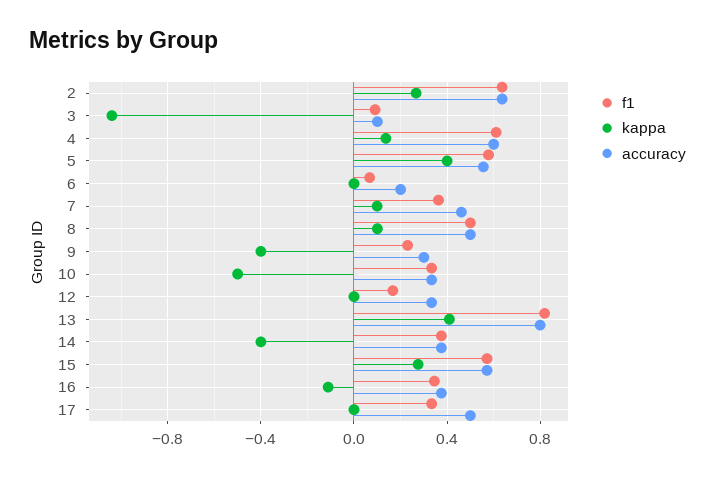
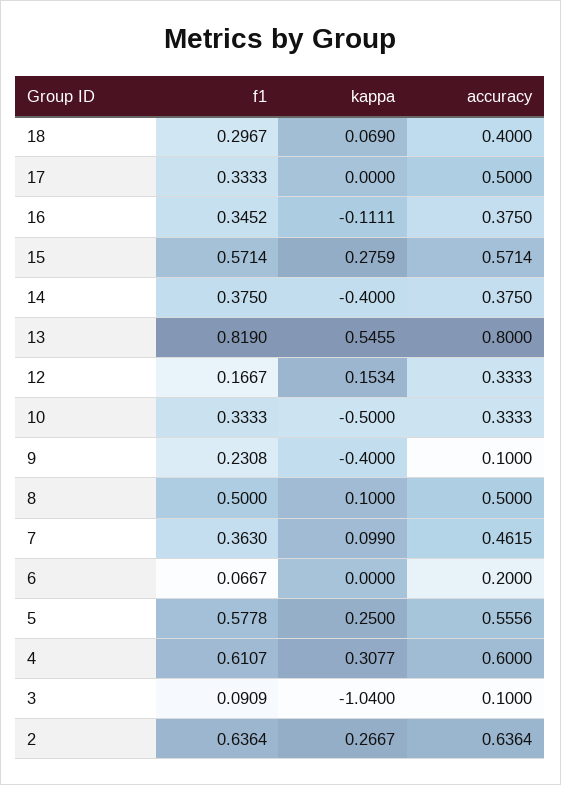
kappa, 4: 0.15 -> 0.3077
kappa, 5: 0.4 -> 0.25
accuracy, 9: 0.3 -> 0.1
kappa, 12: 0 -> 0.1534
kappa, 13: 0.4 -> 0.5455
f1, 18: none -> 0.2967
kappa, 18: none -> 0.069
accuracy, 18: none -> 0.4

